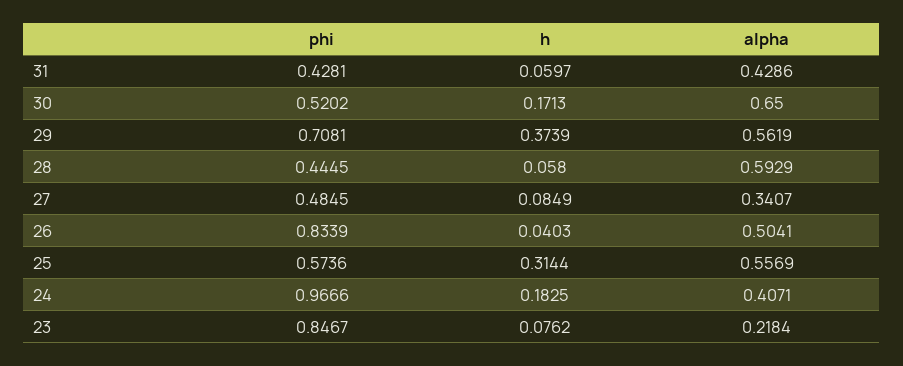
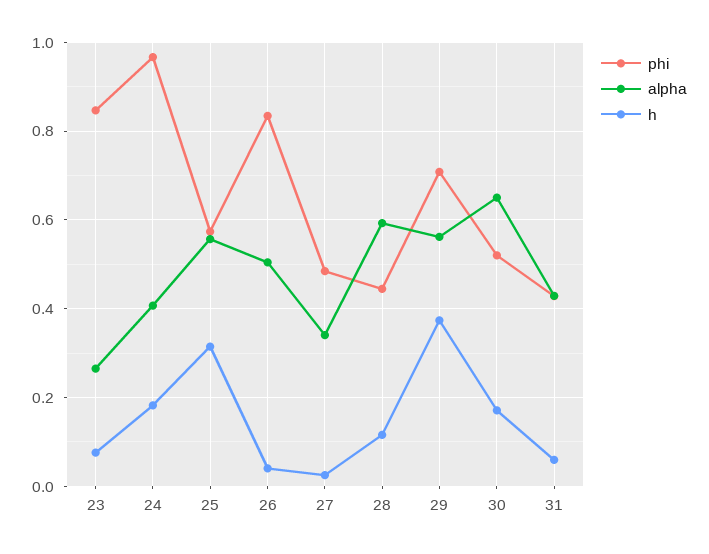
h, 28: 0.058 -> 0.12
h, 27: 0.0849 -> 0.02
alpha, 23: 0.2184 -> 0.26

